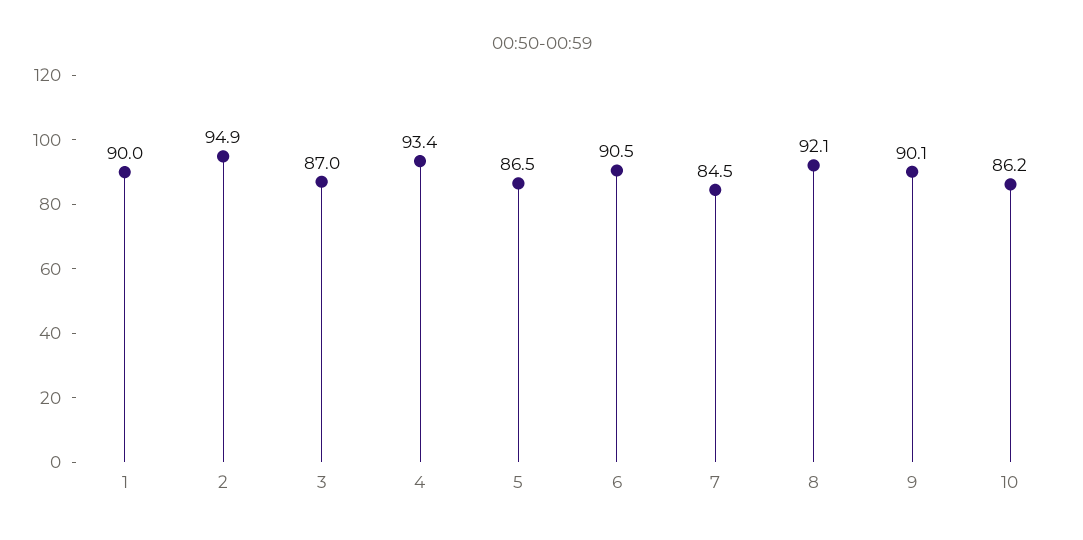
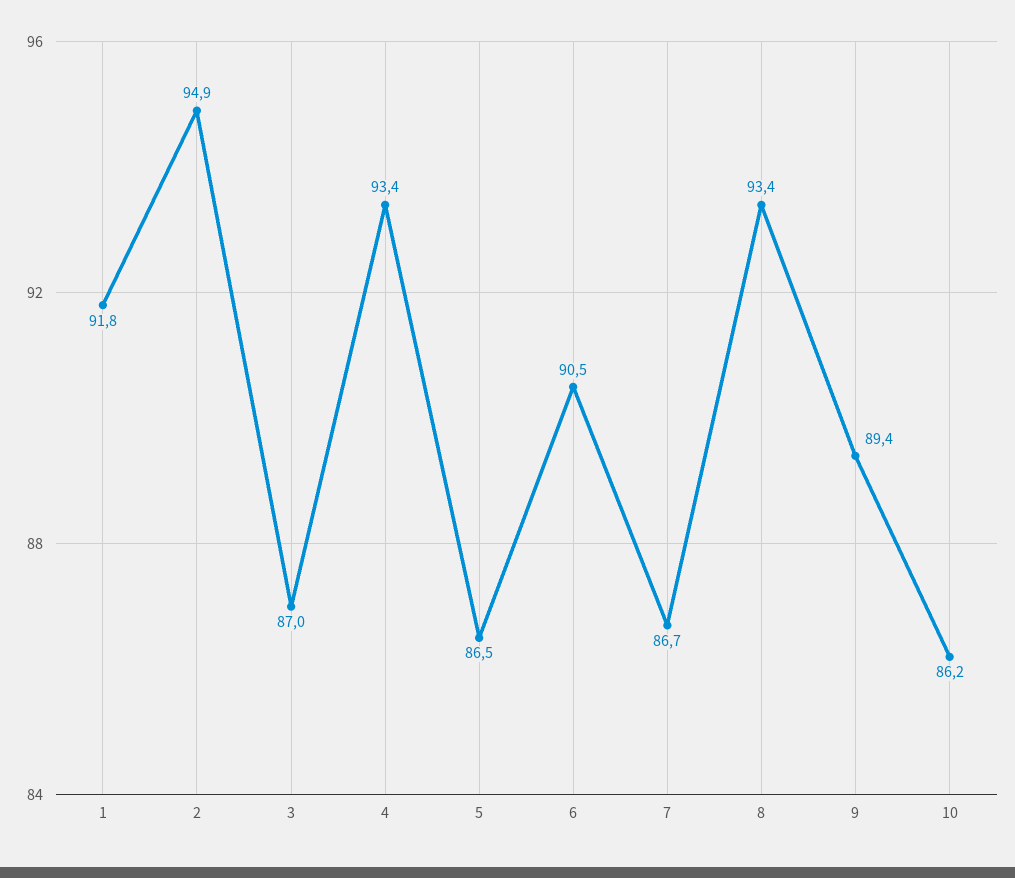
1: 90 -> 91.8
7: 84.5 -> 86.7
8: 92.1 -> 93.4
9: 90.1 -> 89.4

